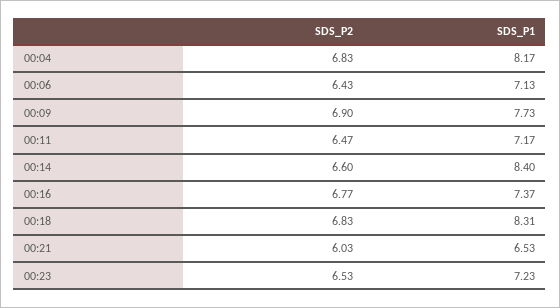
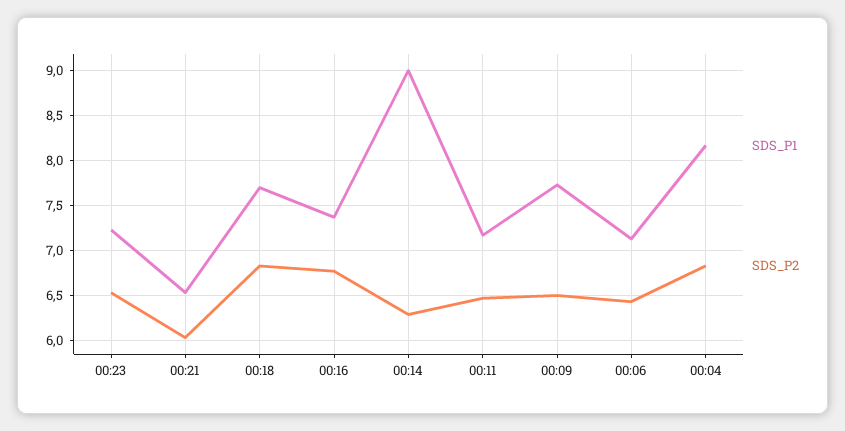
SDS_P2, 00:09: 6.9 -> 6.5
SDS_P2, 00:14: 6.6 -> 6.3
SDS_P1, 00:14: 8.4 -> 9
SDS_P1, 00:18: 8.31 -> 7.7

